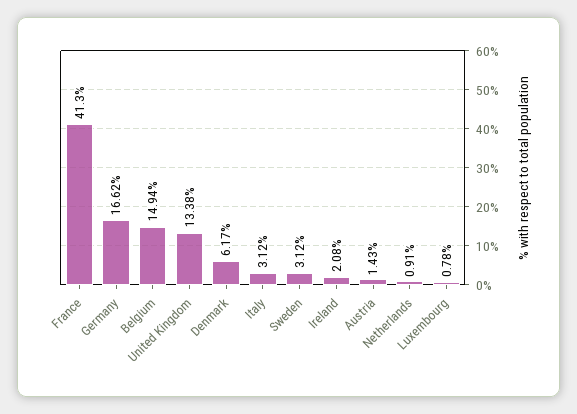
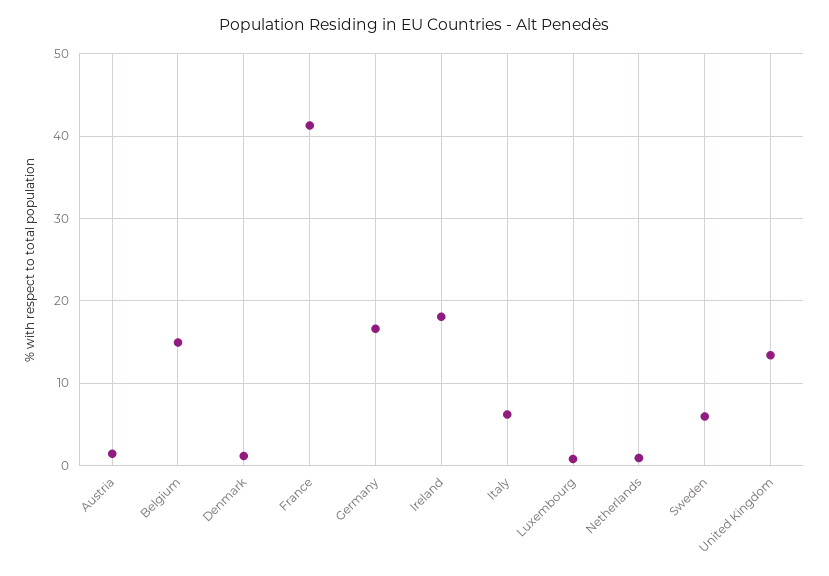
Denmark: 6.17 -> 1
Italy: 3.12 -> 6
Sweden: 3.12 -> 6
Ireland: 2.08 -> 18

